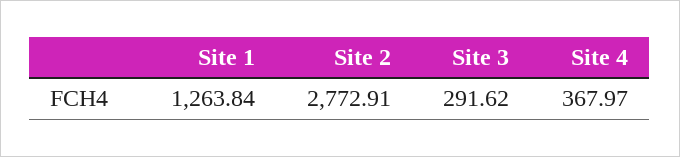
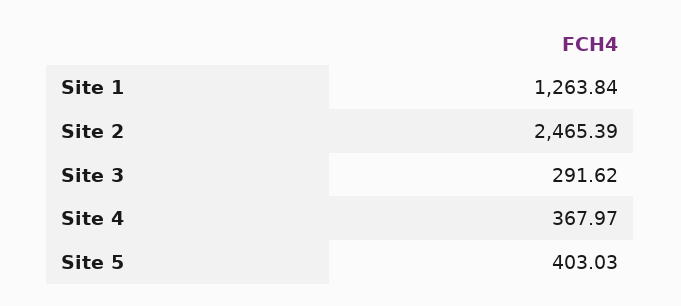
Site 2: 2772.91 -> 2465.39
Site 5: none -> 403.03

